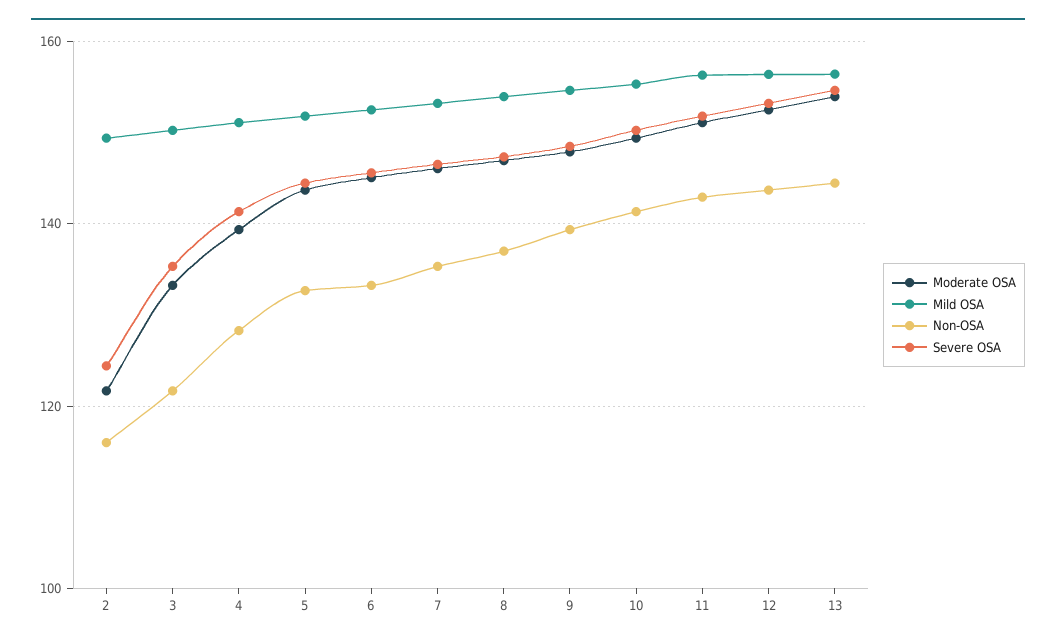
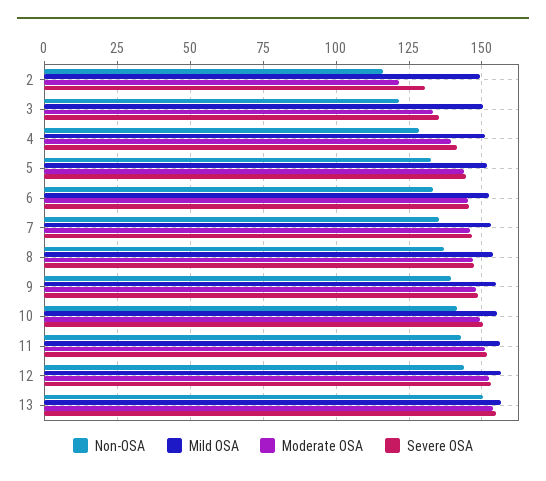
Severe OSA, 2: 124 -> 130
Non-OSA, 13: 144 -> 150

